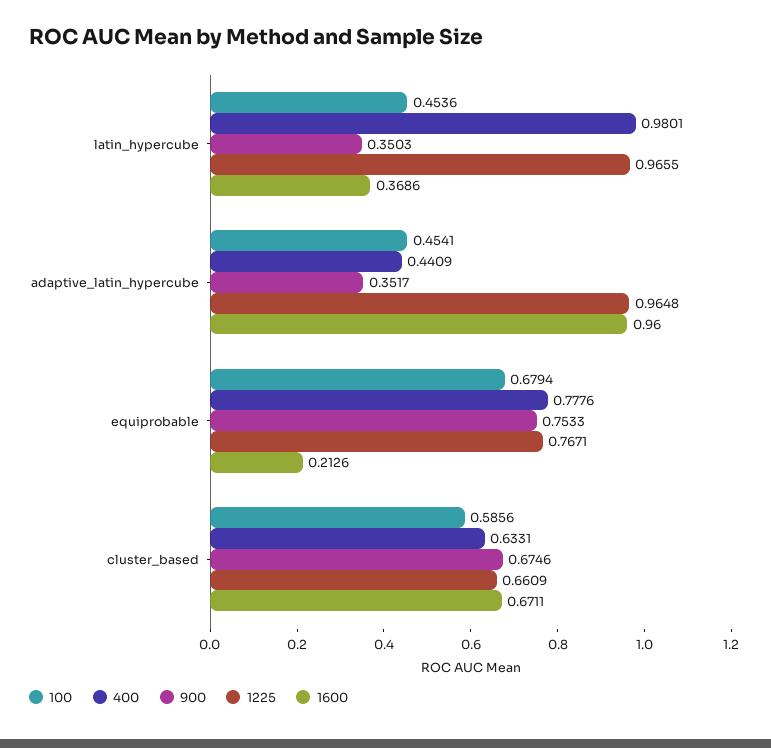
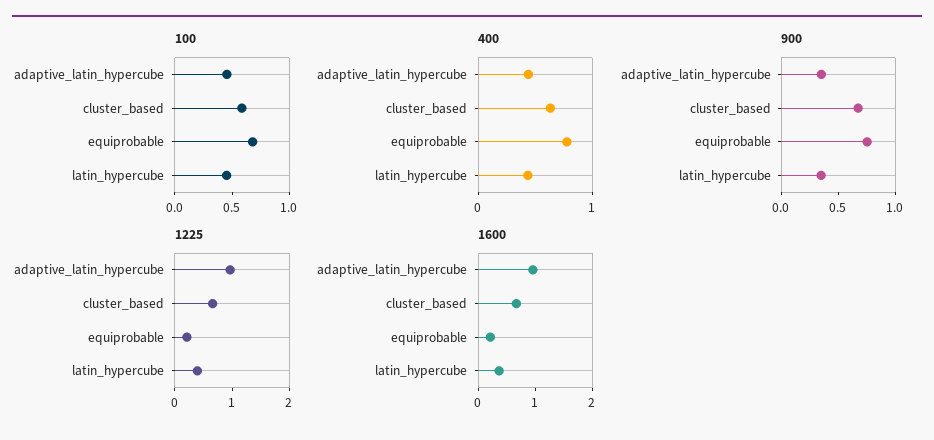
400, latin_hypercube: 0.9801 -> 0.4
1225, latin_hypercube: 0.9655 -> 0.4
1225, equiprobable: 0.7671 -> 0.2

